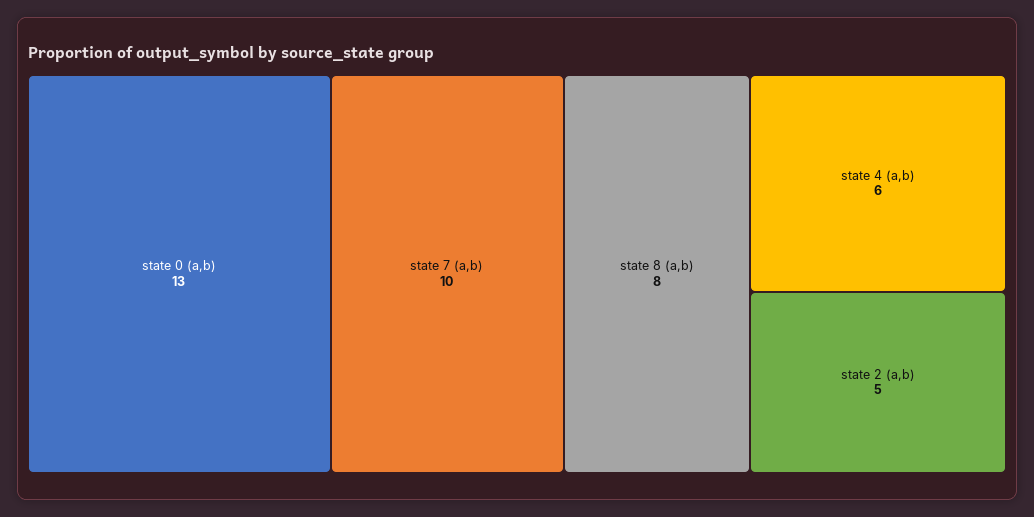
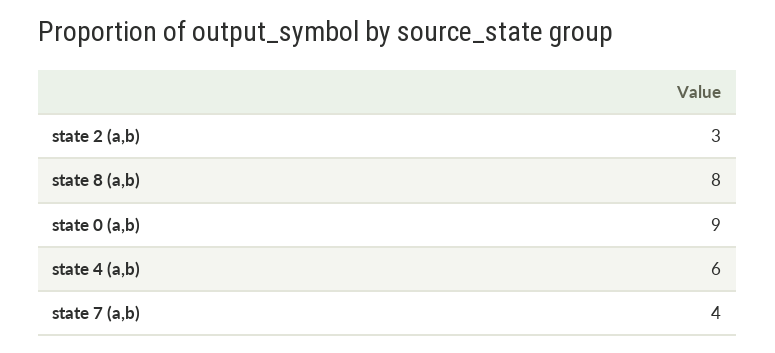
state 0 (a,b): 13 -> 9
state 7 (a,b): 10 -> 4
state 2 (a,b): 5 -> 3

